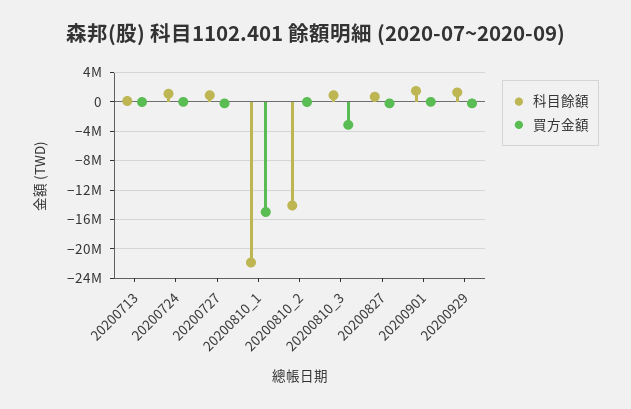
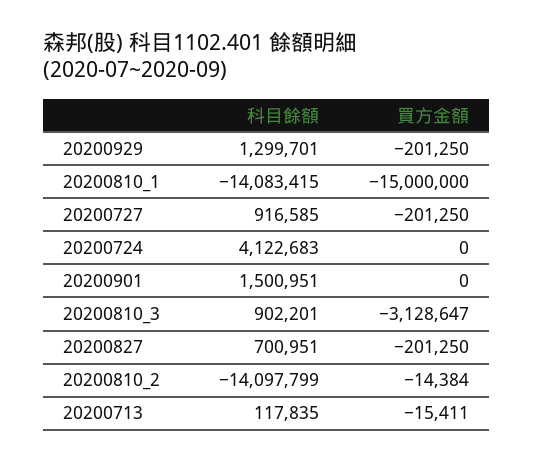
科目餘額, 20200724: 1000000 -> 4122683
科目餘額, 20200810_1: -22000000 -> -14083415

